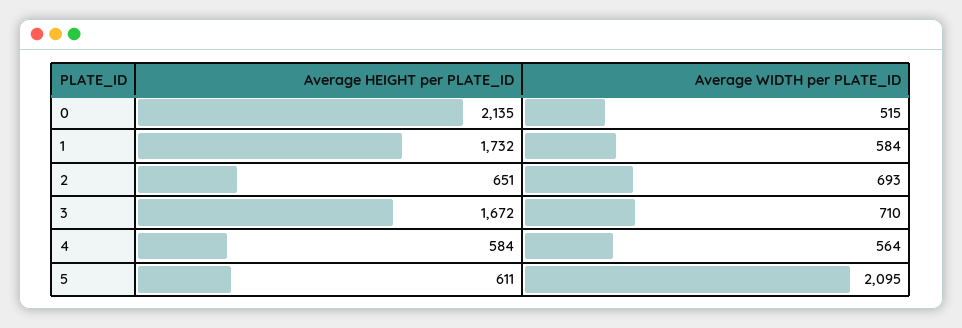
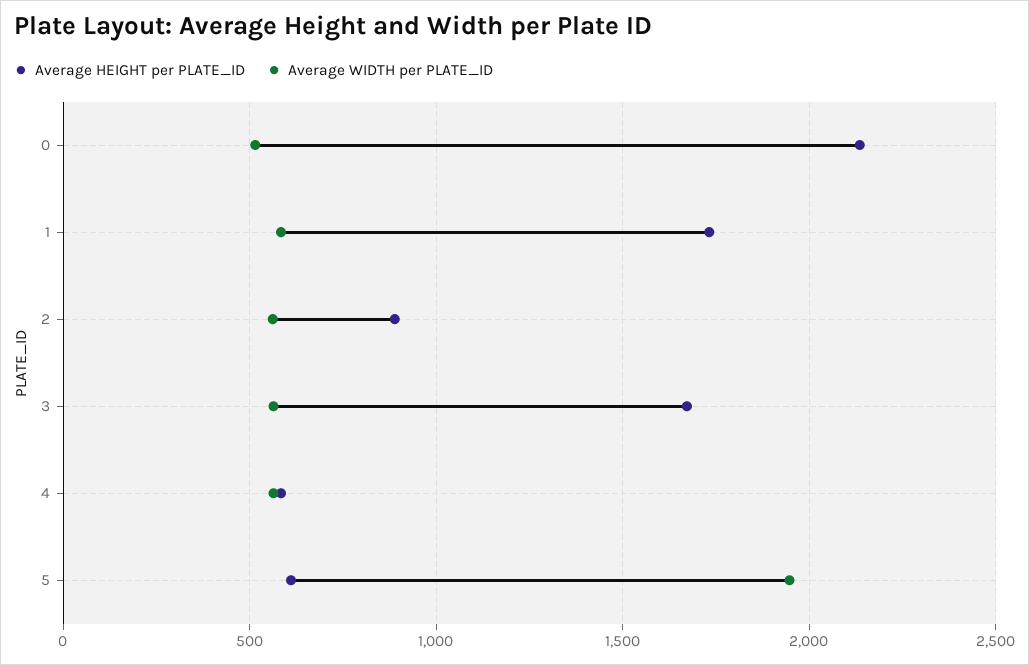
Average HEIGHT per PLATE_ID, 2: 651 -> 900
Average WIDTH per PLATE_ID, 2: 693 -> 550
Average WIDTH per PLATE_ID, 3: 710 -> 550
Average WIDTH per PLATE_ID, 5: 2095 -> 1950

